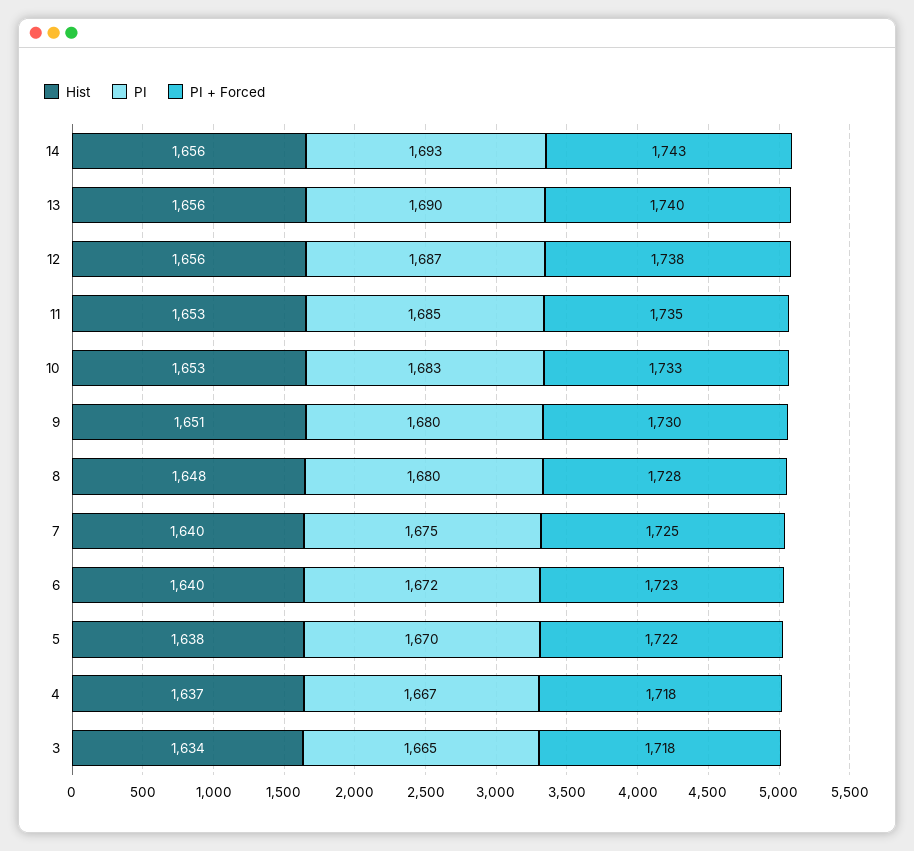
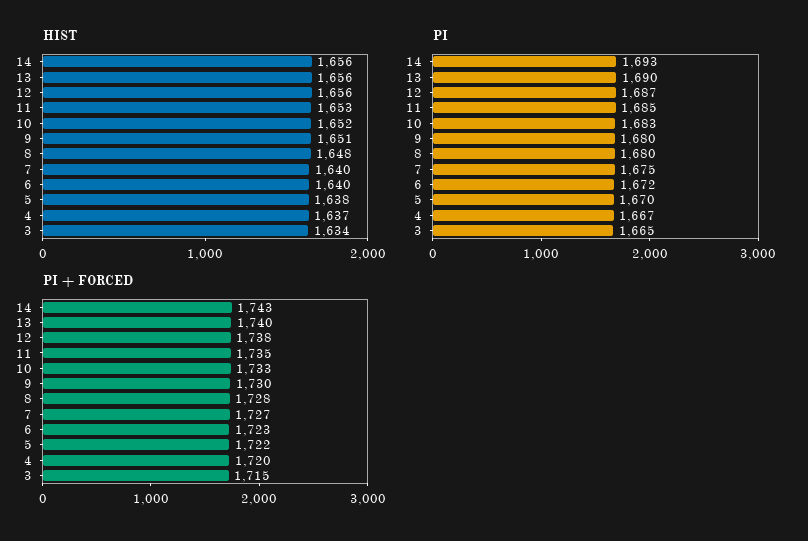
Hist, 10: 1653 -> 1652
PI + Forced, 7: 1725 -> 1727
PI + Forced, 4: 1718 -> 1720
PI + Forced, 3: 1718 -> 1715

